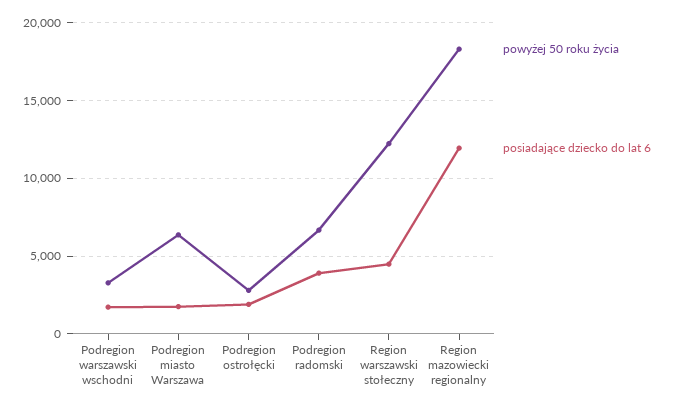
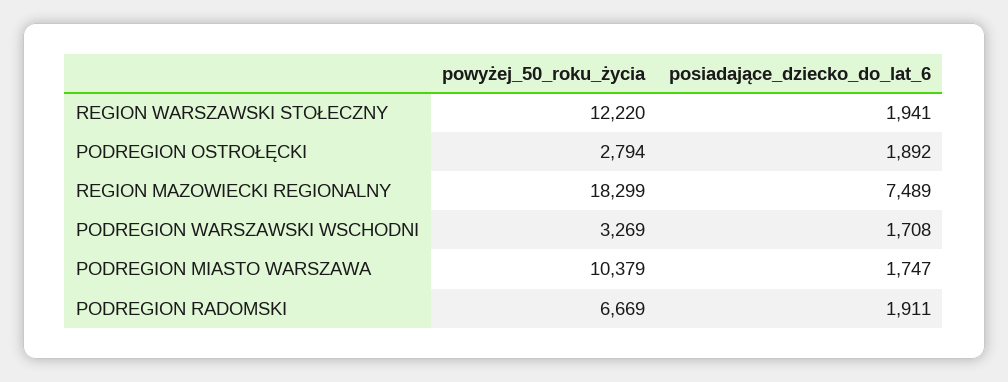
powyżej 50 roku życia, Podregion miasto Warszawa: 6500 -> 10379
posiadające dziecko do lat 6, Podregion radomski: 4000 -> 1911
posiadające dziecko do lat 6, Region warszawski stołeczny: 4500 -> 1941
posiadające dziecko do lat 6, Region mazowiecki regionalny: 12000 -> 7489

